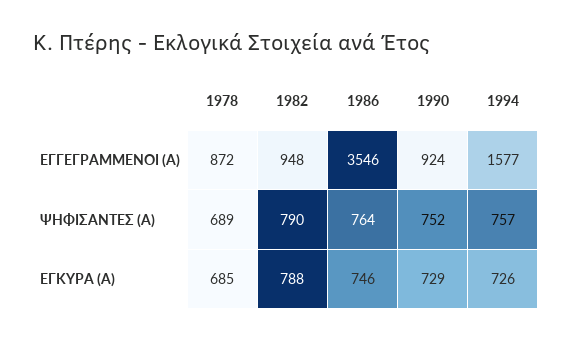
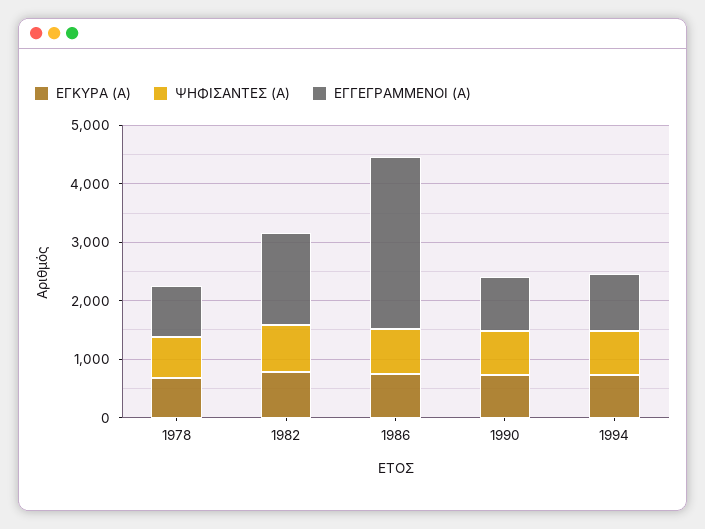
ΕΓΓΕΓΡΑΜΜΕΝΟΙ (Α), 1982: 948 -> 1600
ΕΓΓΕΓΡΑΜΜΕΝΟΙ (Α), 1986: 3546 -> 3000
ΕΓΓΕΓΡΑΜΜΕΝΟΙ (Α), 1994: 1577 -> 1000

